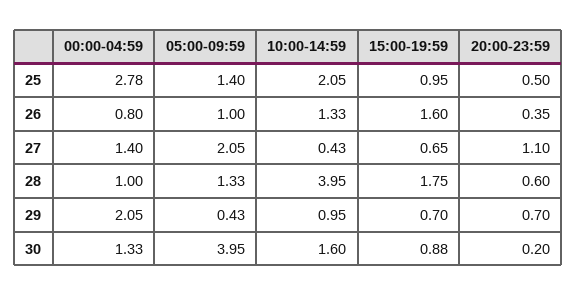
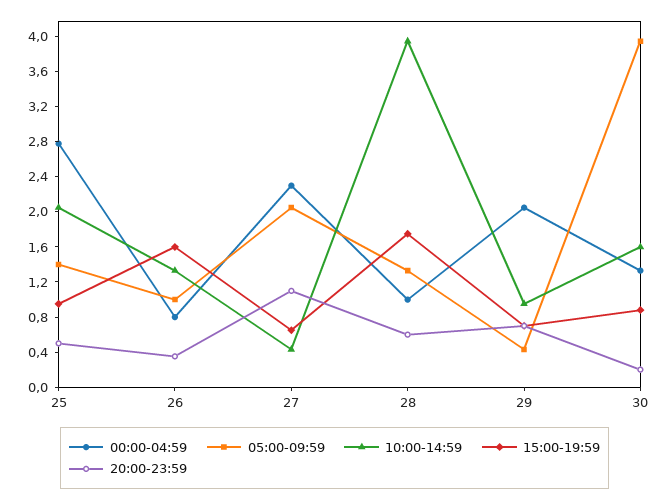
00:00-04:59, 27: 1.4 -> 2.3

